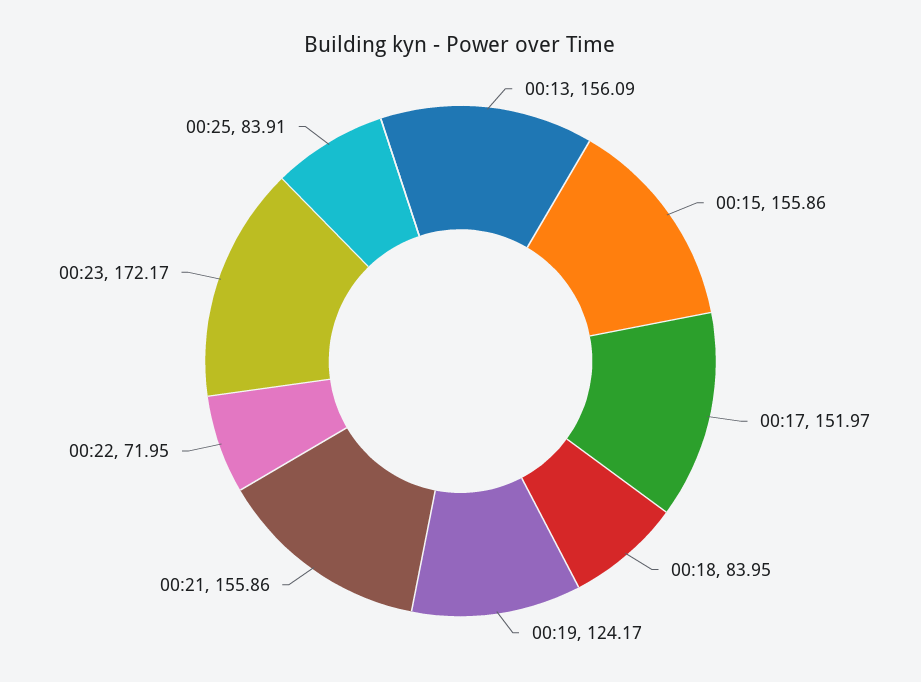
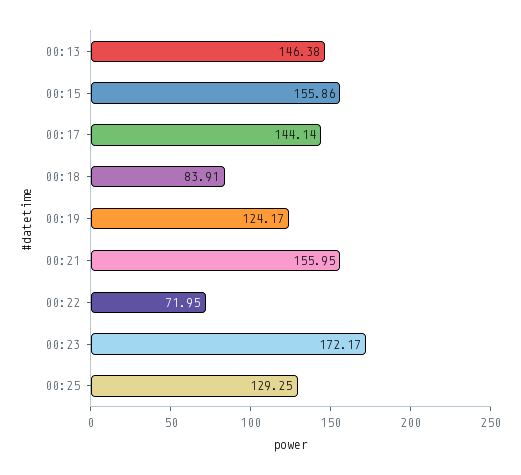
00:13: 156.09 -> 146.38
00:17: 151.97 -> 144.14
00:18: 83.95 -> 83.91
00:21: 155.86 -> 155.95
00:25: 83.91 -> 129.25

